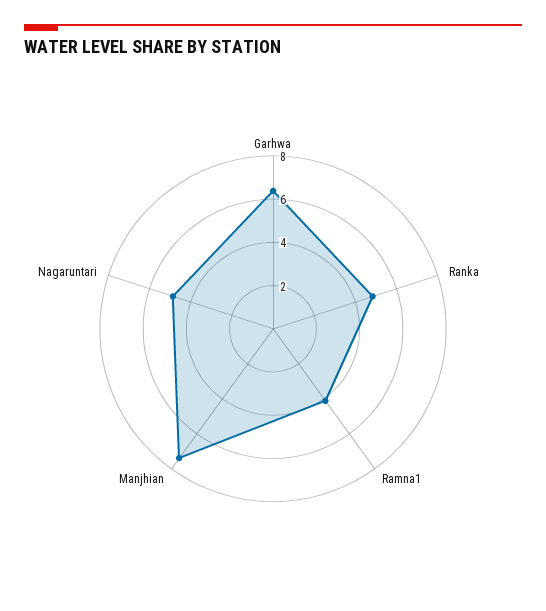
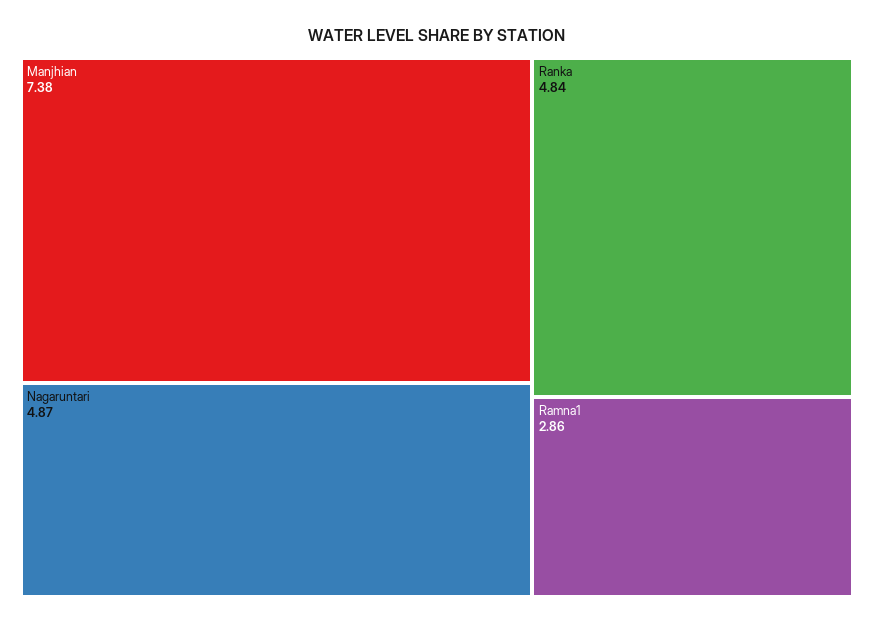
Garhwa: 6.5 -> none
Ramna1: 4 -> 2.86

